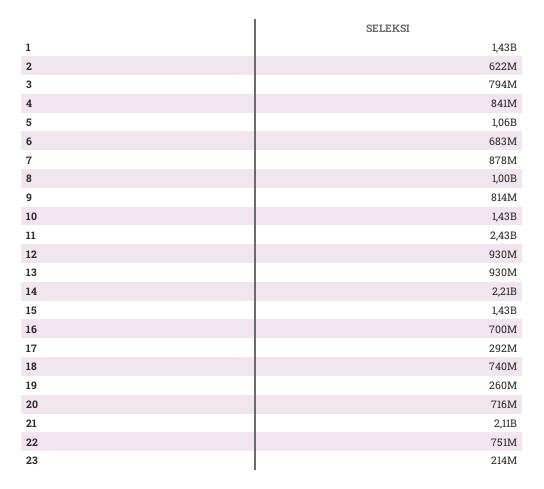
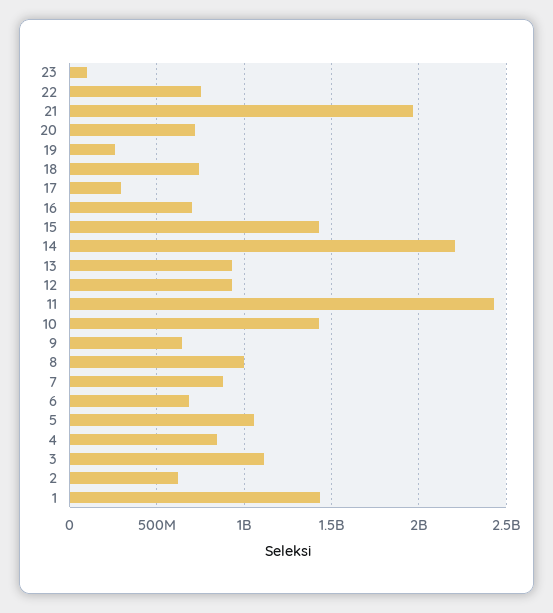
3: 794000000 -> 1100000000
9: 814000000 -> 650000000
21: 2110000000 -> 1950000000
23: 214000000 -> 100000000

